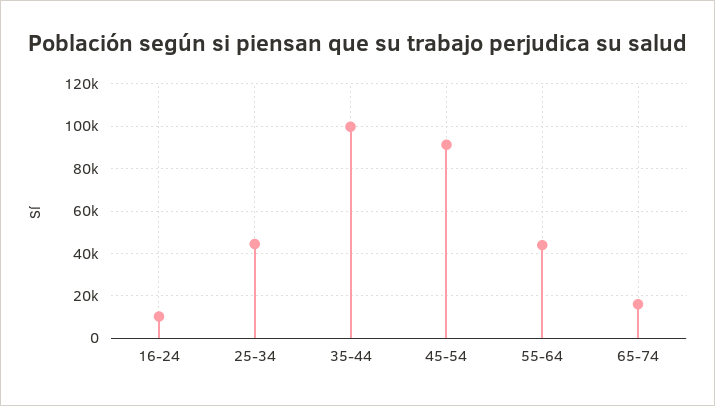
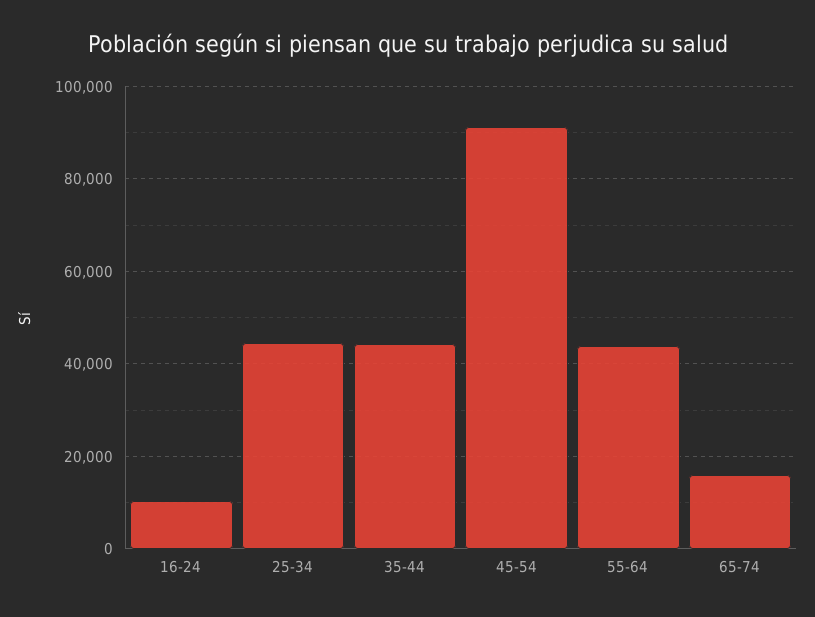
35-44: 100000 -> 44000

